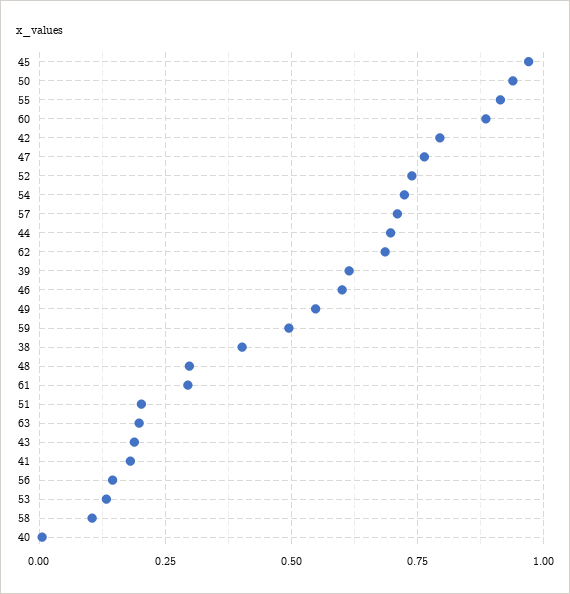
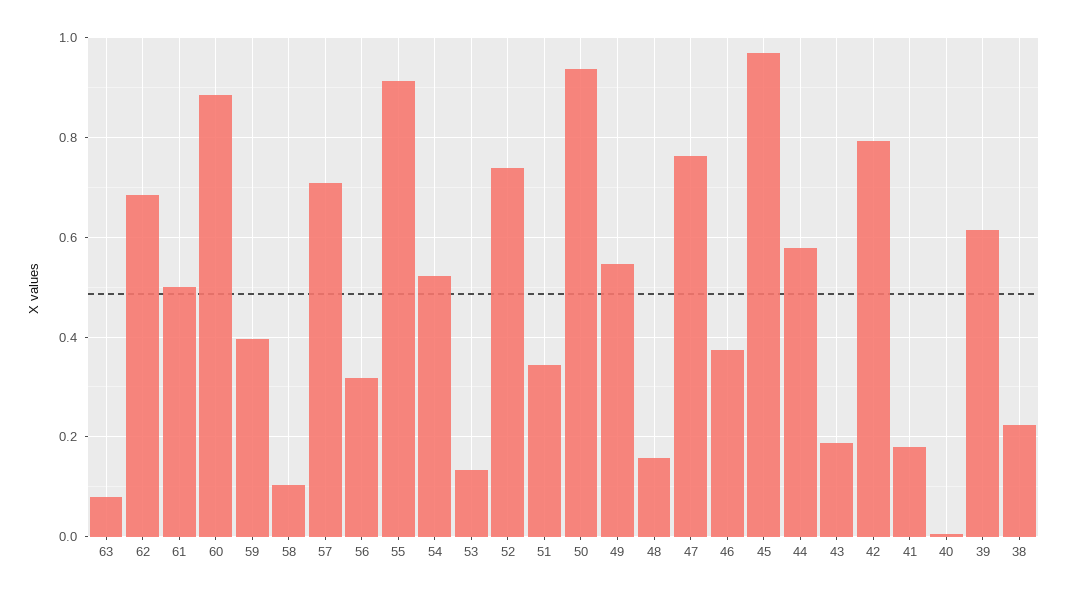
54: 0.725 -> 0.52
44: 0.7 -> 0.58
46: 0.6 -> 0.38
59: 0.5 -> 0.4
38: 0.4 -> 0.22
48: 0.3 -> 0.16
61: 0.3 -> 0.5
51: 0.2 -> 0.34
63: 0.2 -> 0.08
56: 0.15 -> 0.32

